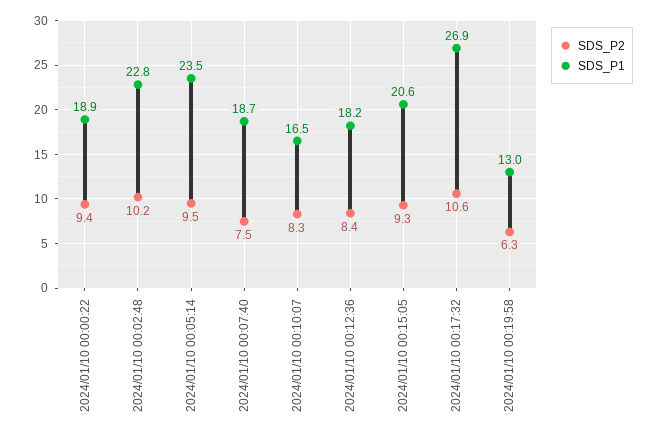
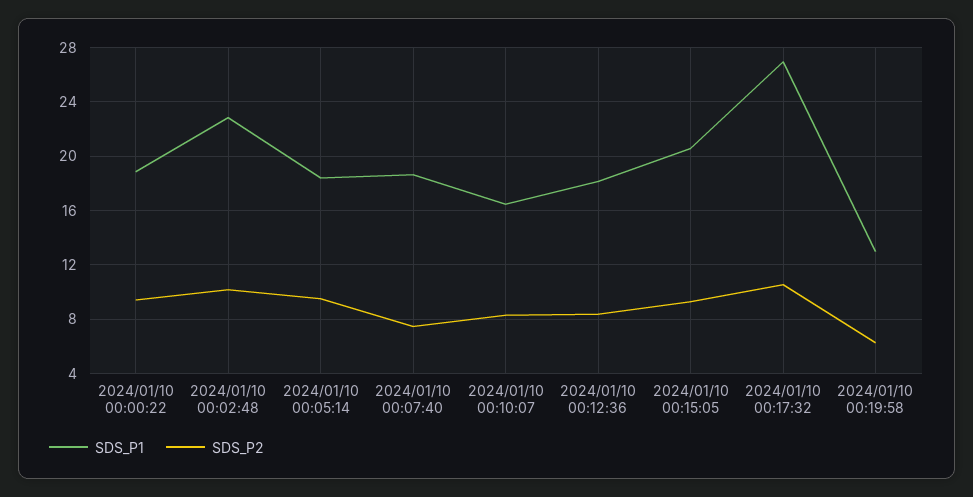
SDS_P1, 2024/01/10 00:05:14: 23.5 -> 18.5

